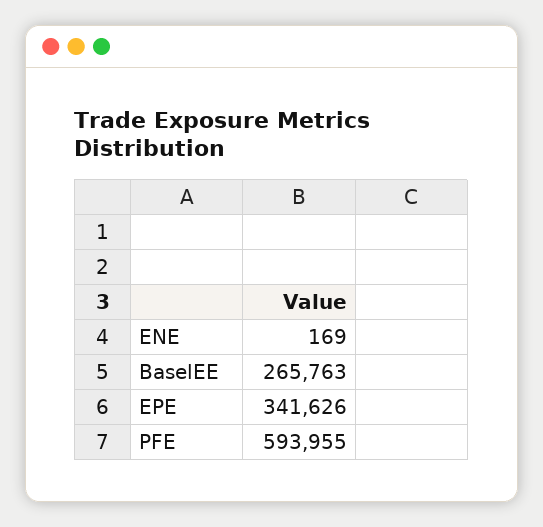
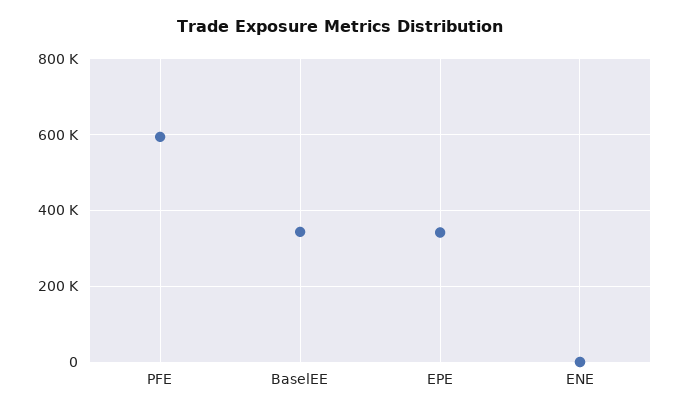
BaselEE: 265763 -> 340000

